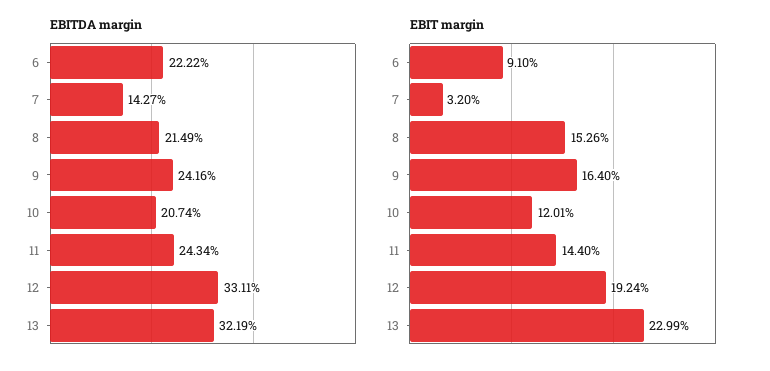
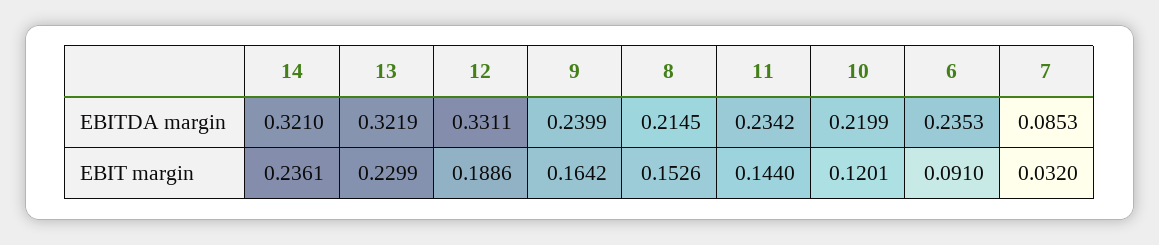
EBITDA margin, 6: 0.2222 -> 0.2353
EBITDA margin, 7: 0.1427 -> 0.0853
EBITDA margin, 8: 0.2149 -> 0.2145
EBITDA margin, 9: 0.2416 -> 0.2399
EBITDA margin, 10: 0.2074 -> 0.2199
EBITDA margin, 11: 0.2434 -> 0.2342
EBIT margin, 9: 0.164 -> 0.1642
EBIT margin, 12: 0.1924 -> 0.1886
EBITDA margin, 14: none -> 0.321
EBIT margin, 14: none -> 0.2361

